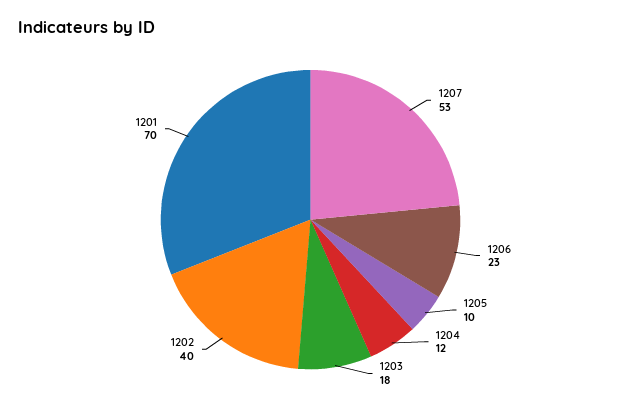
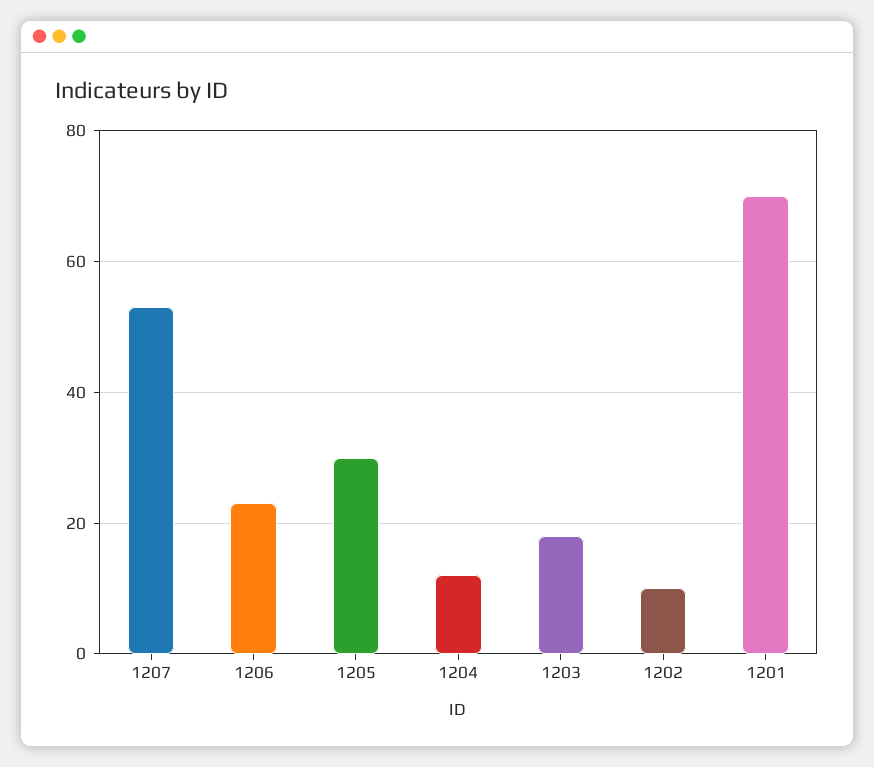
1205: 10 -> 30
1202: 40 -> 10

